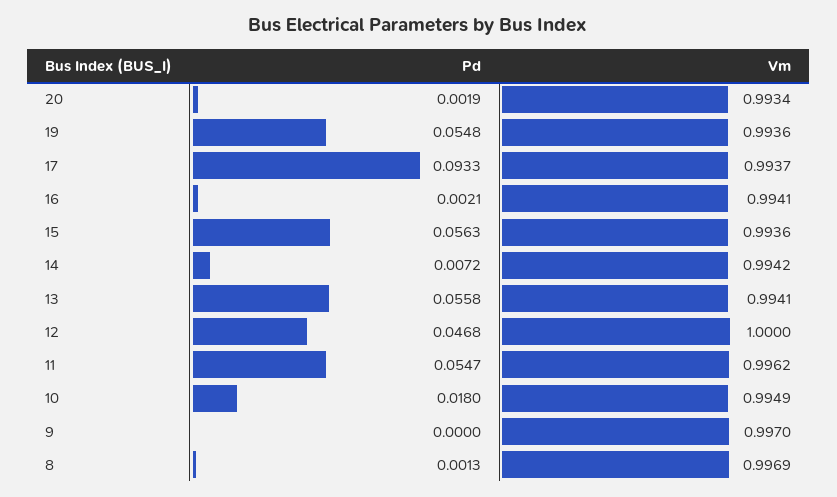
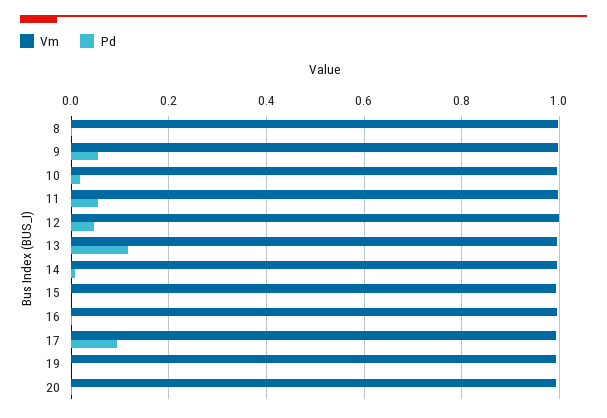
Pd, 19: 0.0548 -> 0
Pd, 15: 0.0563 -> 0
Pd, 13: 0.0558 -> 0.12
Pd, 9: 0 -> 0.06

